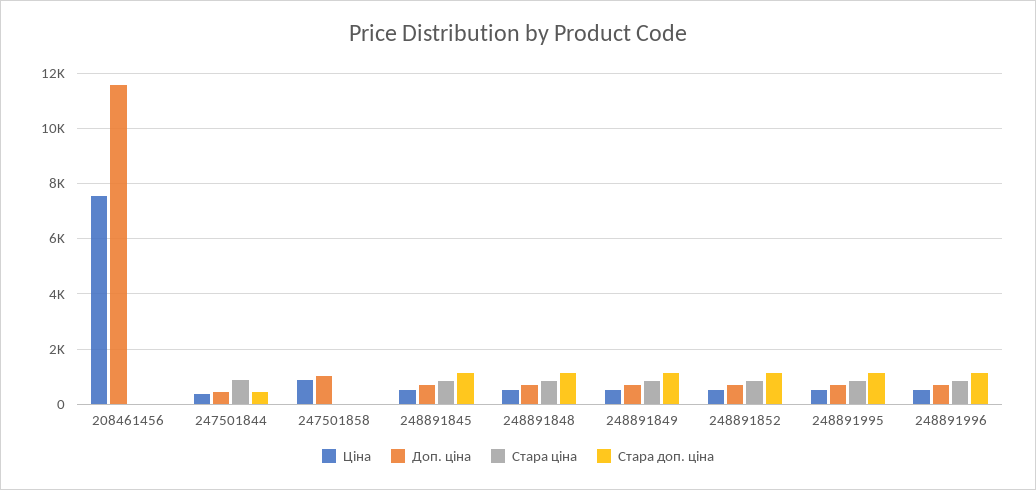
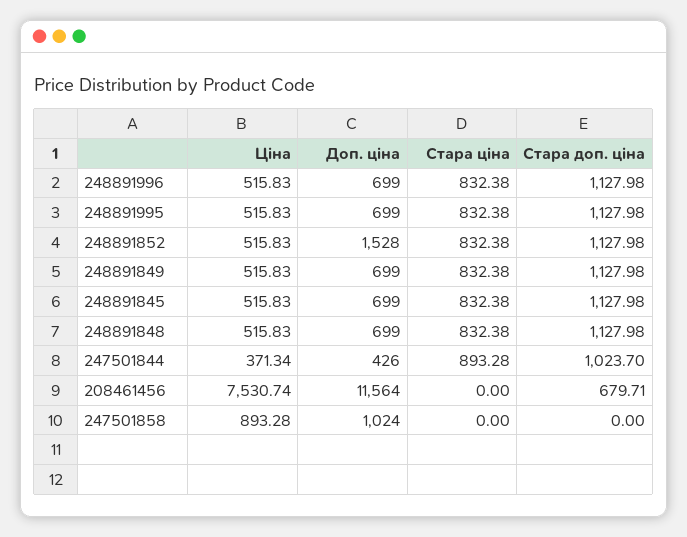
Стара доп. ціна, 208461456: 0 -> 679.71
Стара доп. ціна, 247501844: 500 -> 1023.7
Доп. ціна, 248891852: 750 -> 1528

